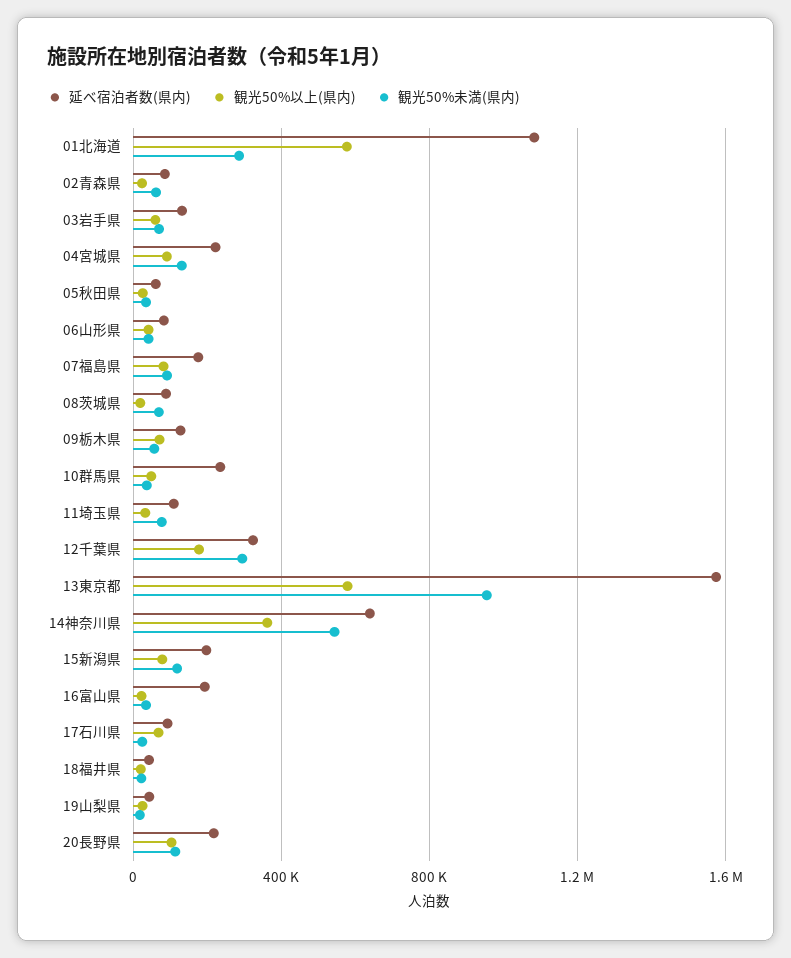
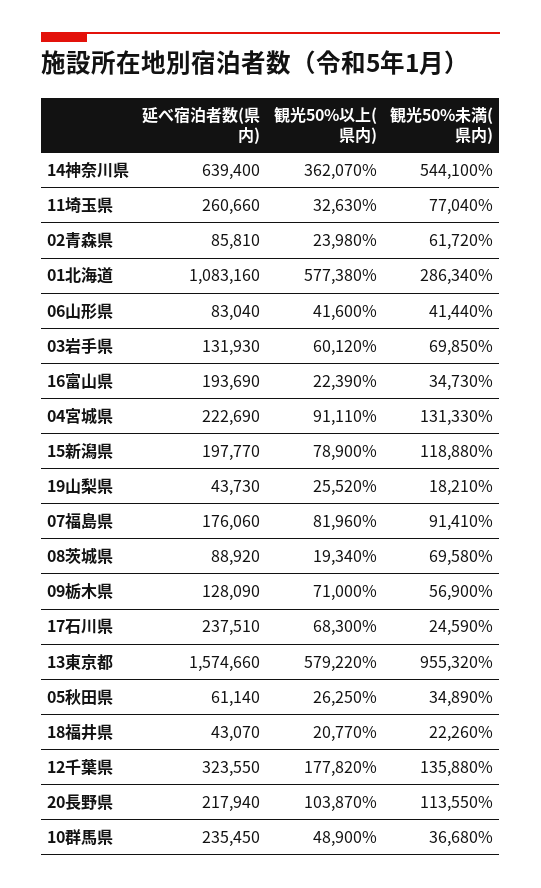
延べ宿泊者数(県内), 11埼玉県: 100000 -> 260660
観光50%未満(県内), 12千葉県: 300000 -> 135880
延べ宿泊者数(県内), 17石川県: 100000 -> 237510

